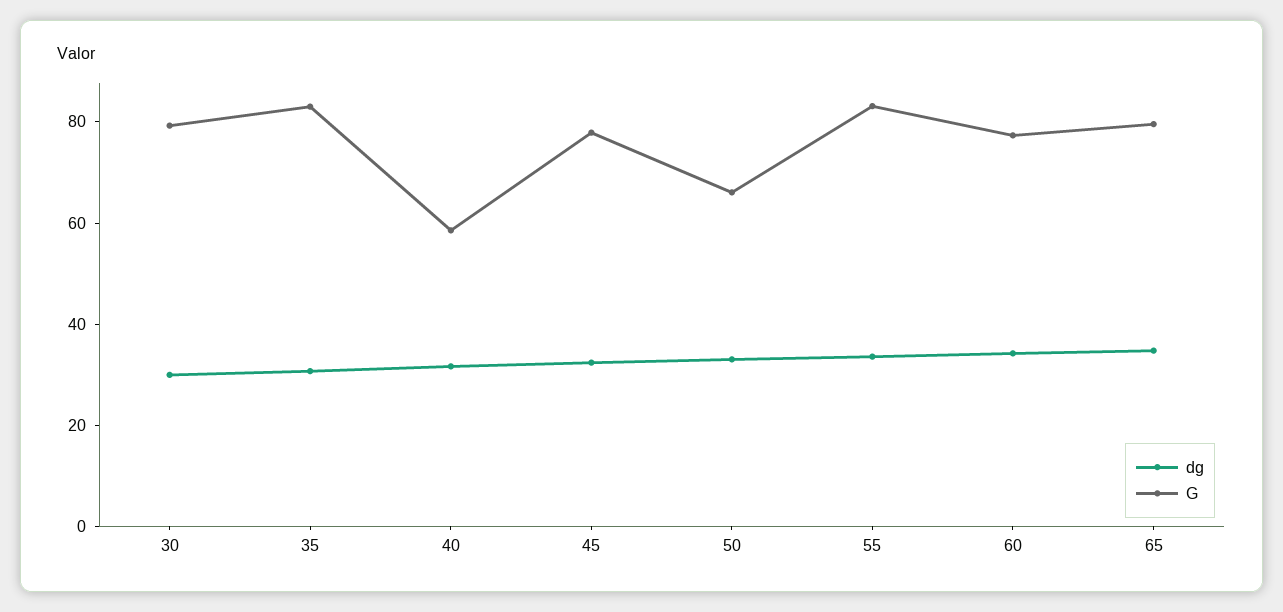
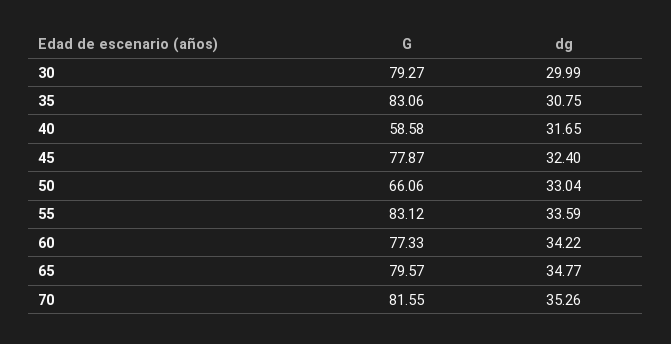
G, 70: none -> 81.55
dg, 70: none -> 35.26

